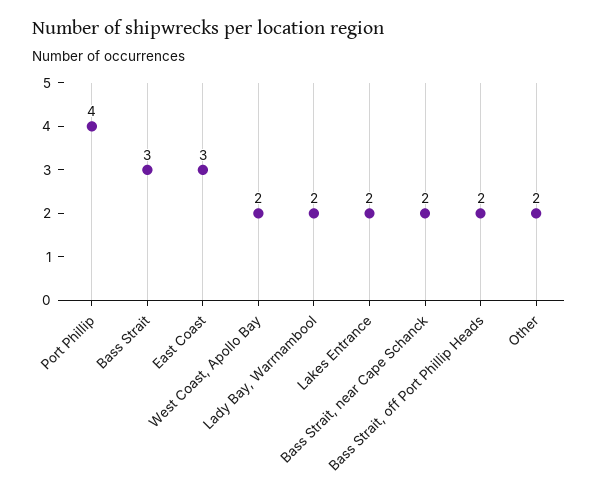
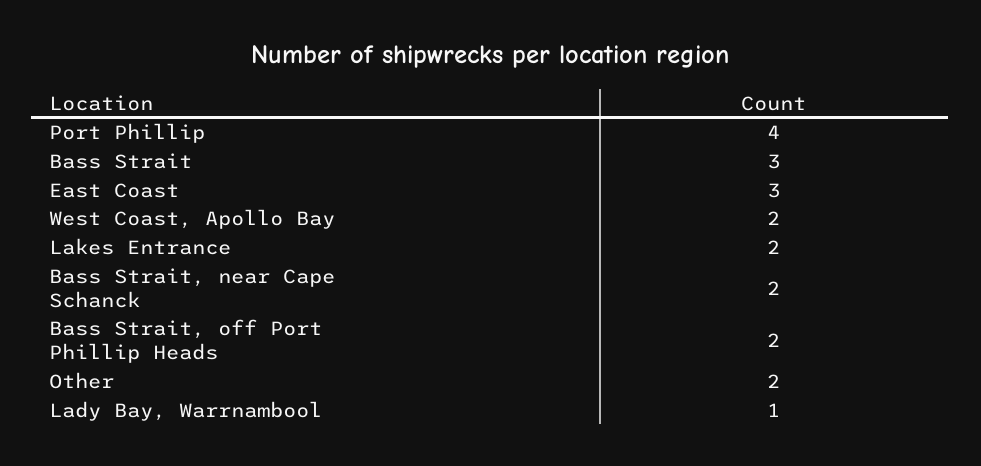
Lady Bay, Warrnambool: 2 -> 1

